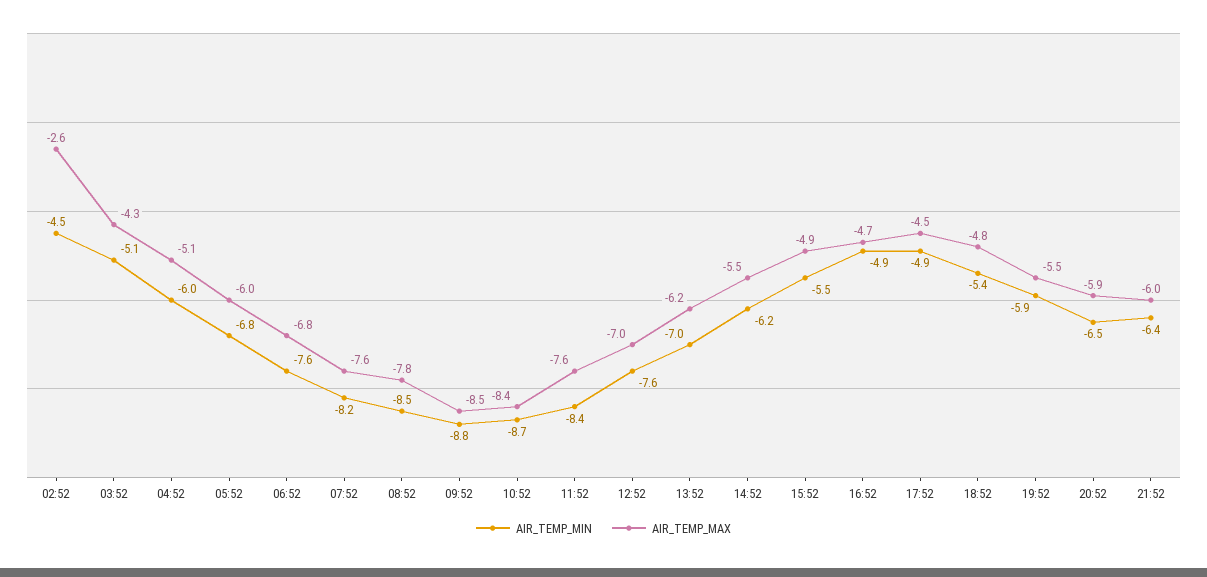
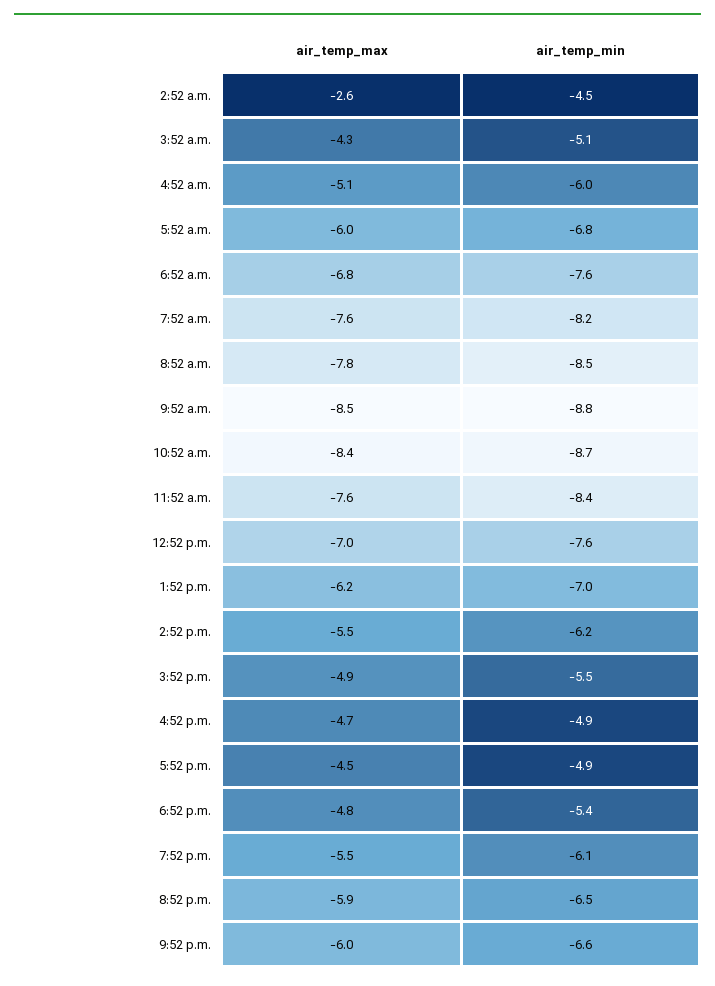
AIR_TEMP_MIN, 19:52: -5.9 -> -6.1
AIR_TEMP_MIN, 21:52: -6.4 -> -6.6

